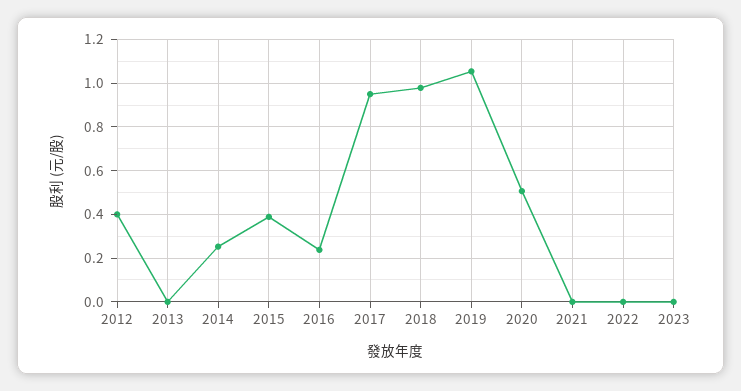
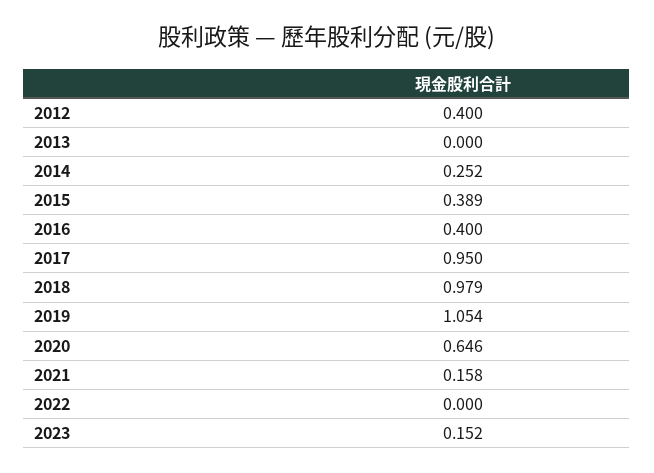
2016: 0.25 -> 0.4
2020: 0.5 -> 0.646
2021: 0 -> 0.158
2023: 0 -> 0.152

